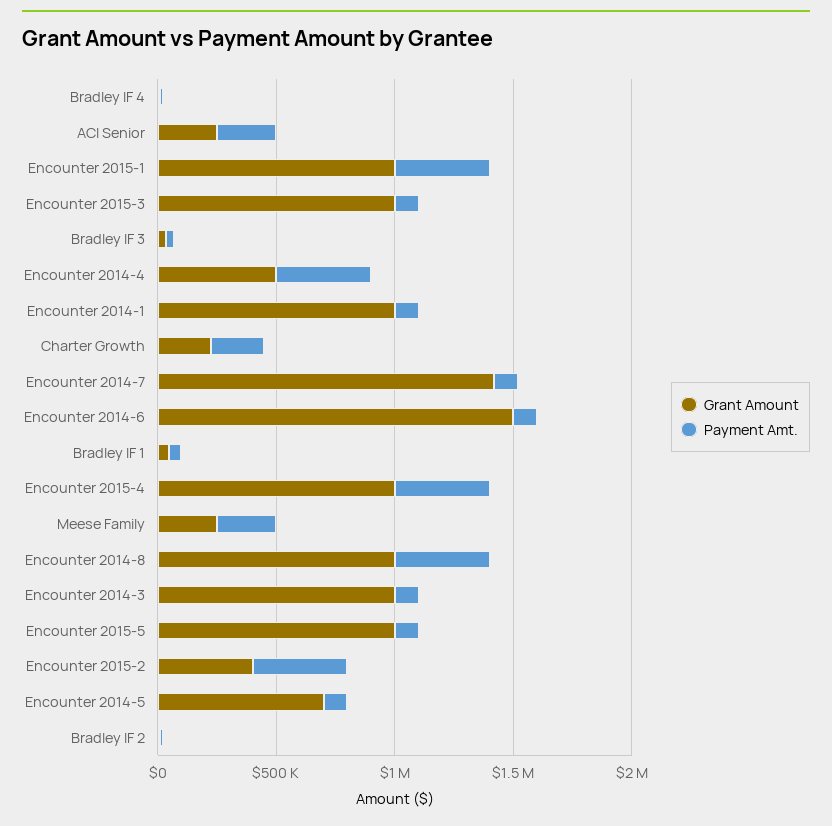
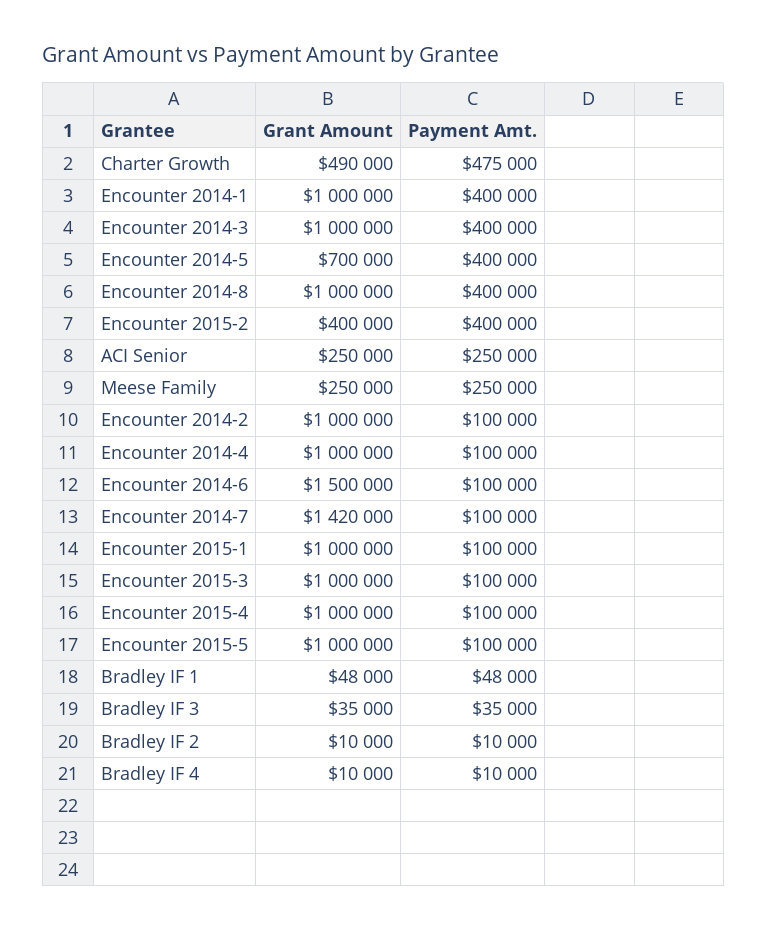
Payment Amt., Encounter 2015-1: 400000 -> 100000
Grant Amount, Encounter 2014-4: 500000 -> 1000000
Payment Amt., Encounter 2014-4: 400000 -> 100000
Payment Amt., Encounter 2014-1: 100000 -> 400000
Grant Amount, Charter Growth: 200000 -> 490000
Payment Amt., Charter Growth: 200000 -> 475000
Payment Amt., Encounter 2015-4: 400000 -> 100000
Payment Amt., Encounter 2014-3: 100000 -> 400000
Payment Amt., Encounter 2014-5: 100000 -> 400000
Grant Amount, Encounter 2014-2: none -> 1000000
Payment Amt., Encounter 2014-2: none -> 100000

